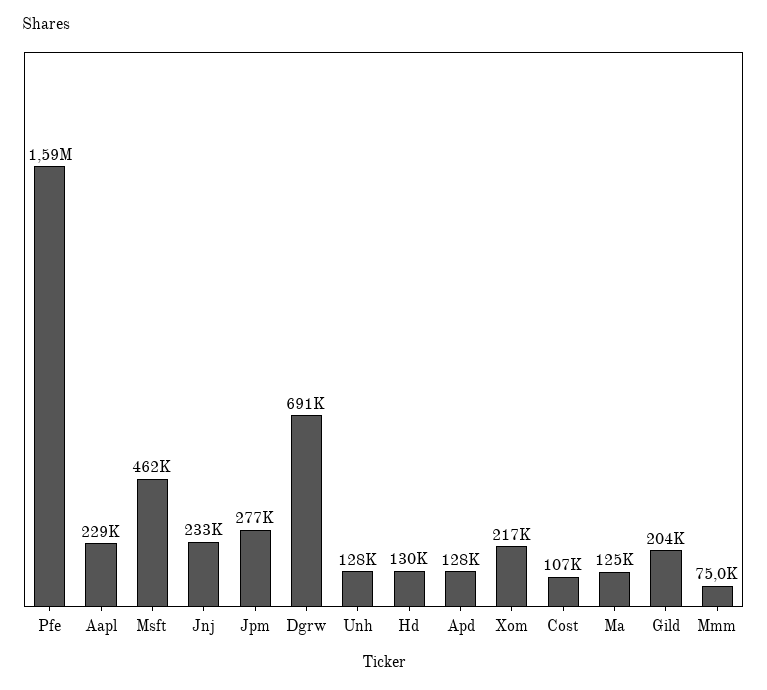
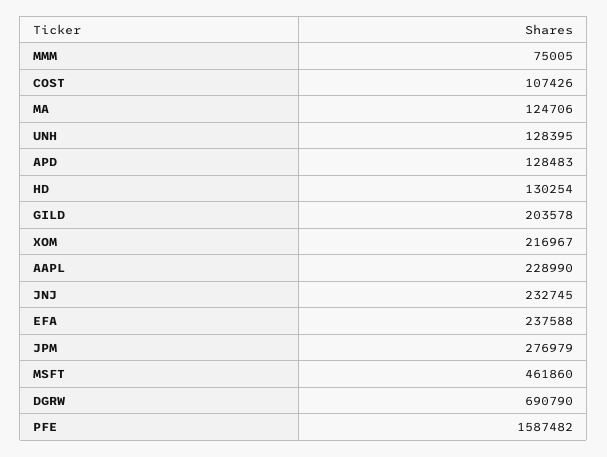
EFA: none -> 237588

